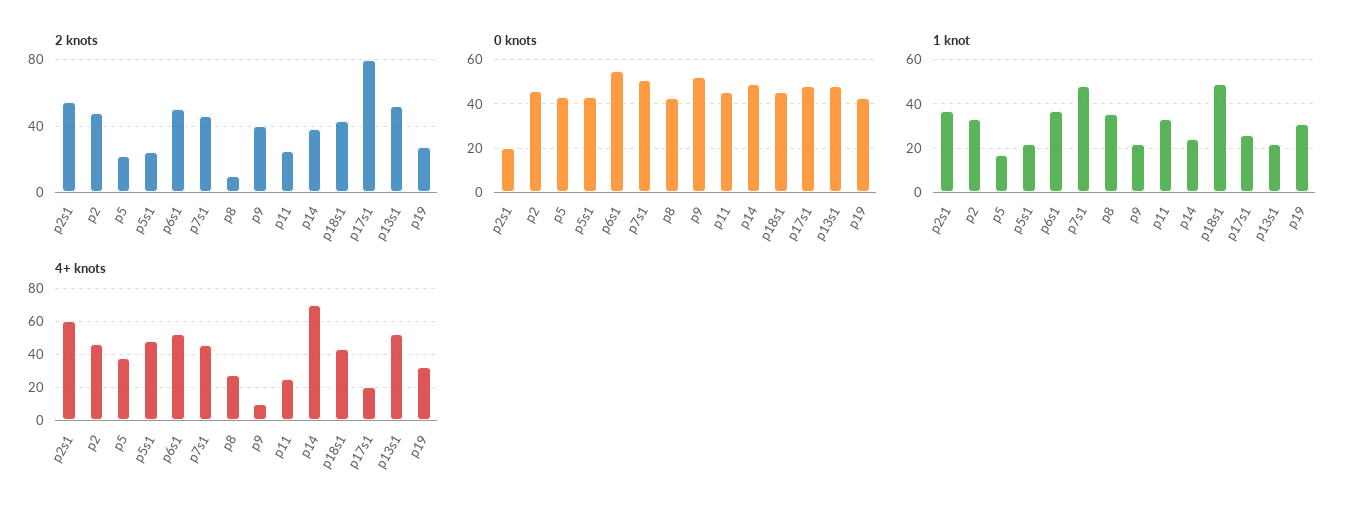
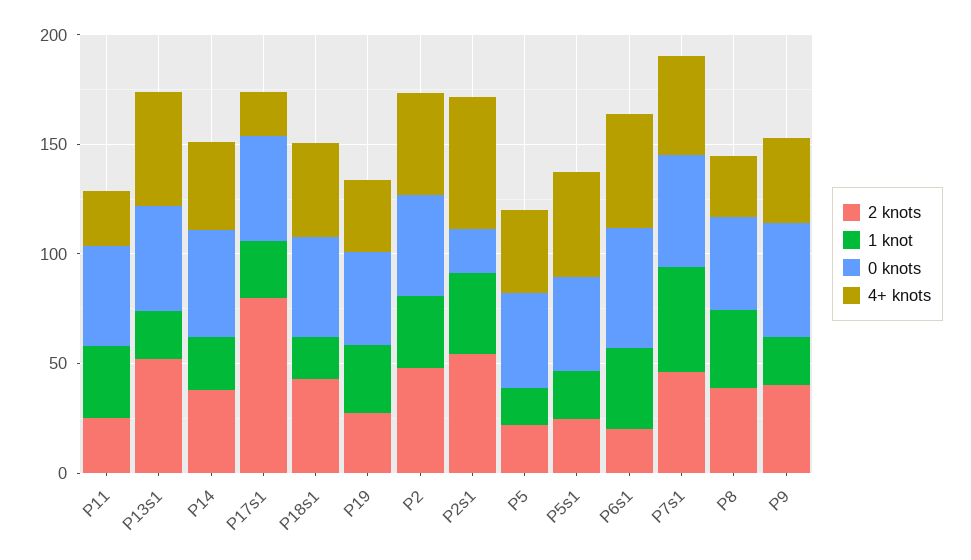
2 knots, p6s1: 50 -> 20
2 knots, p8: 10 -> 40
1 knot, p18s1: 50 -> 20
4+ knots, p9: 10 -> 40
4+ knots, p14: 70 -> 40

